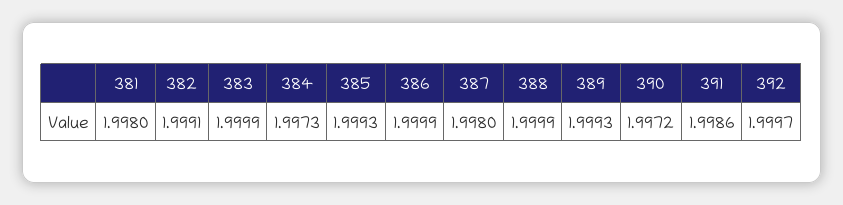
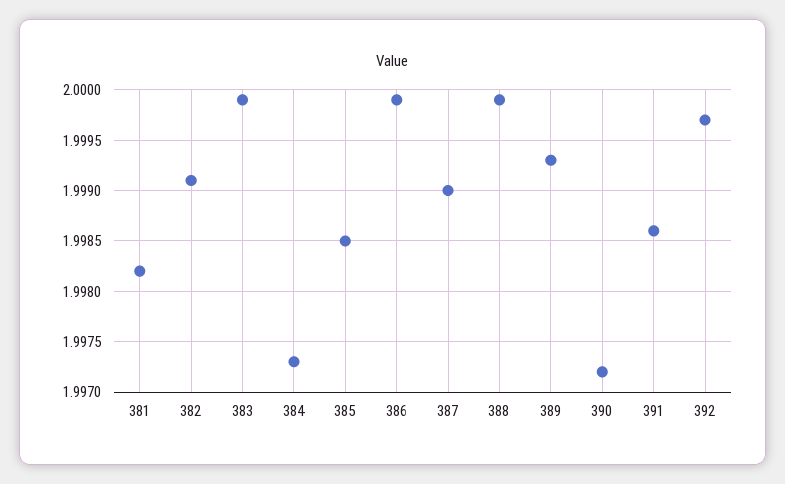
381: 1.998 -> 1.9982
385: 1.9993 -> 1.9985
387: 1.998 -> 1.999

